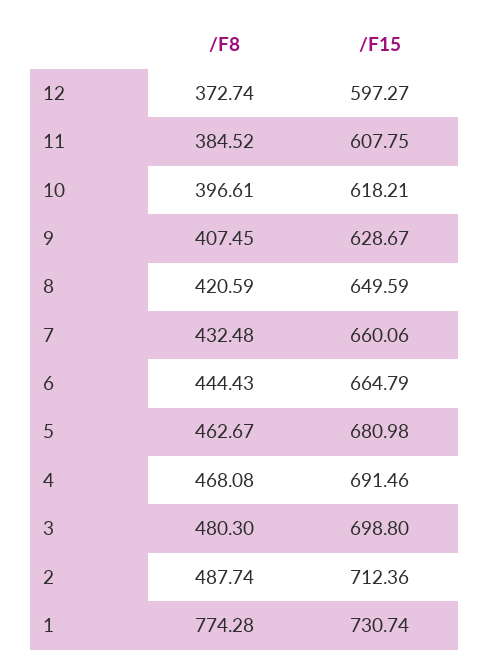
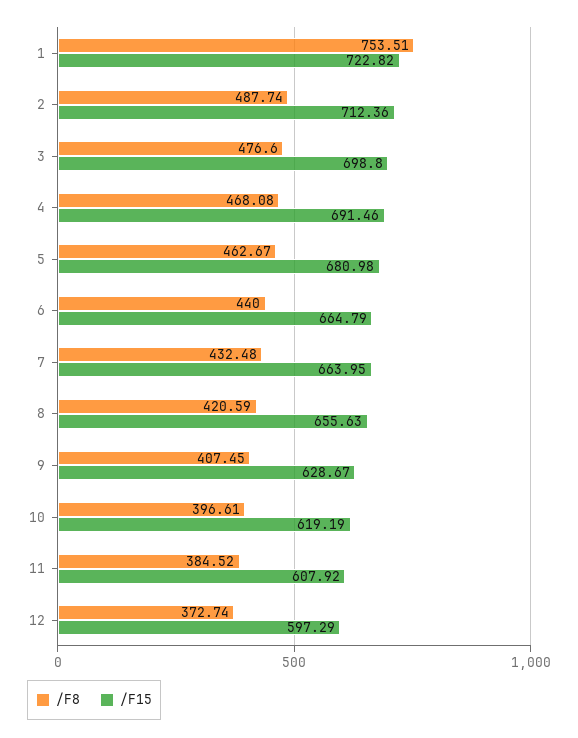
/F15, 12: 597.27 -> 597.29
/F15, 11: 607.75 -> 607.92
/F15, 10: 618.21 -> 619.19
/F15, 8: 649.59 -> 655.63
/F15, 7: 660.06 -> 663.95
/F8, 6: 444.43 -> 440
/F8, 3: 480.3 -> 476.6
/F8, 1: 774.28 -> 753.51
/F15, 1: 730.74 -> 722.82

